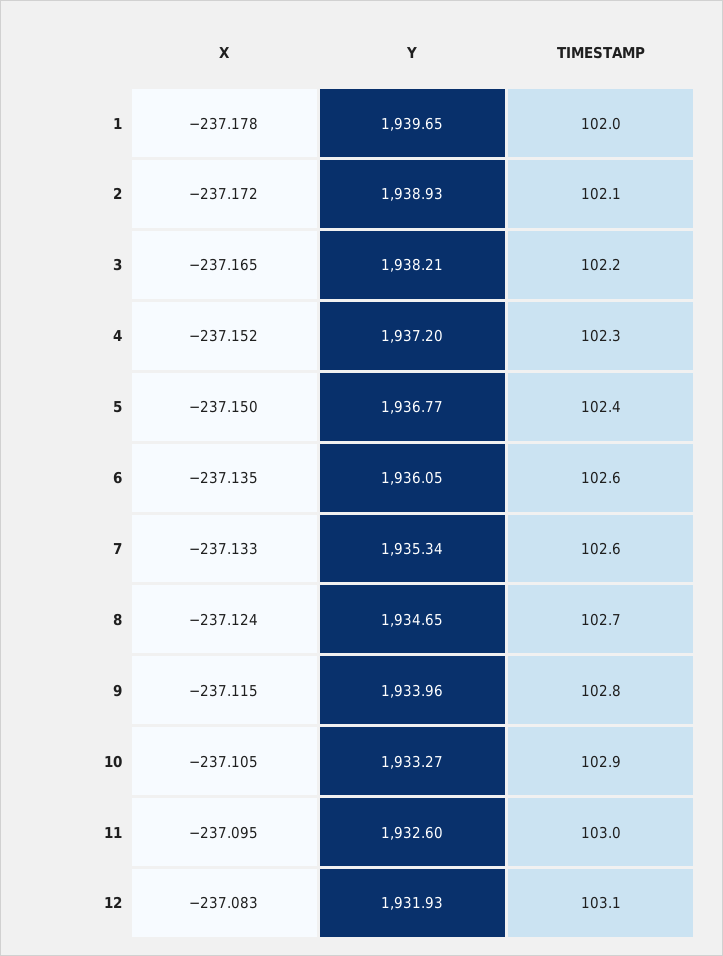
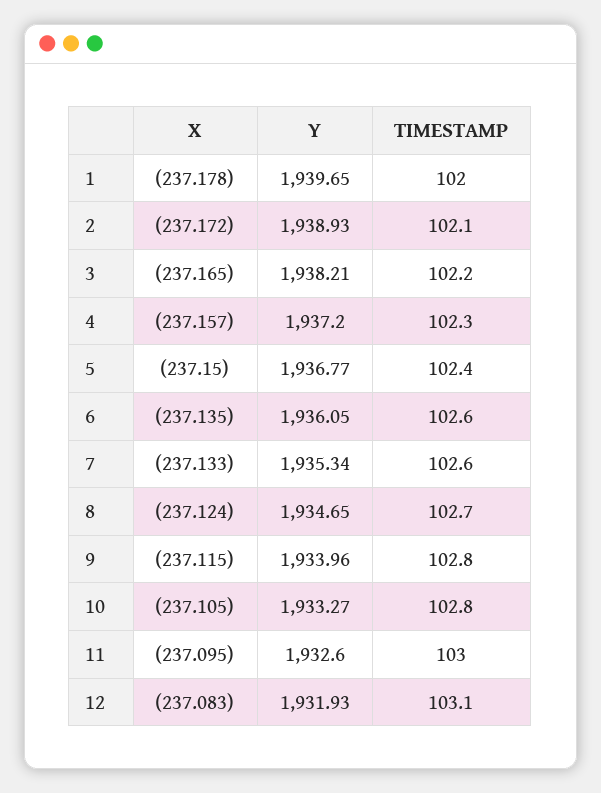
X, 4: -237.152 -> -237.157
TIMESTAMP, 10: 102.9 -> 102.8

